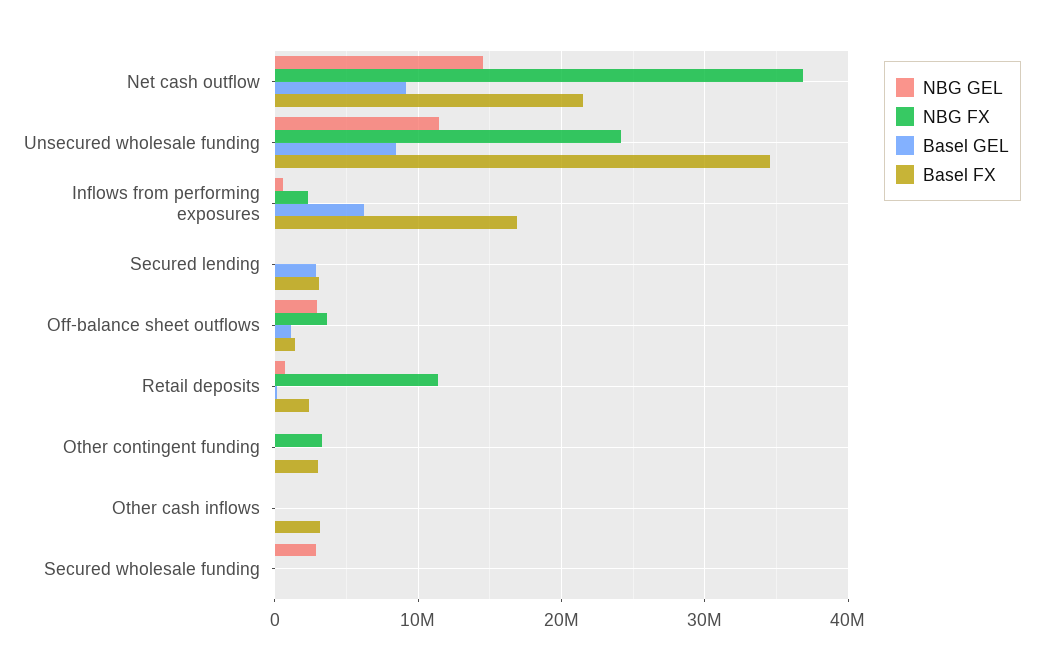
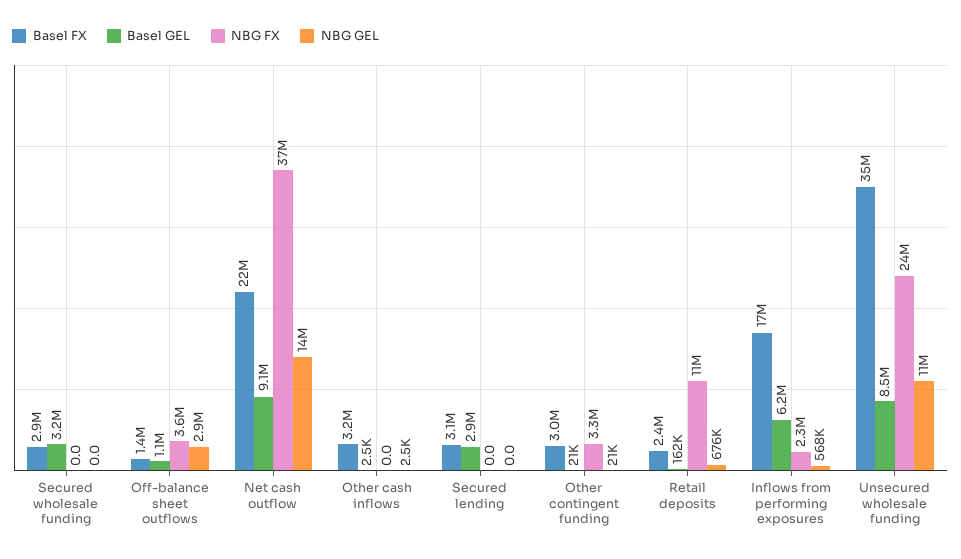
NBG GEL, Secured wholesale funding: 3000000 -> 0
Basel GEL, Secured wholesale funding: 0 -> 3200000
Basel FX, Secured wholesale funding: 0 -> 2900000

